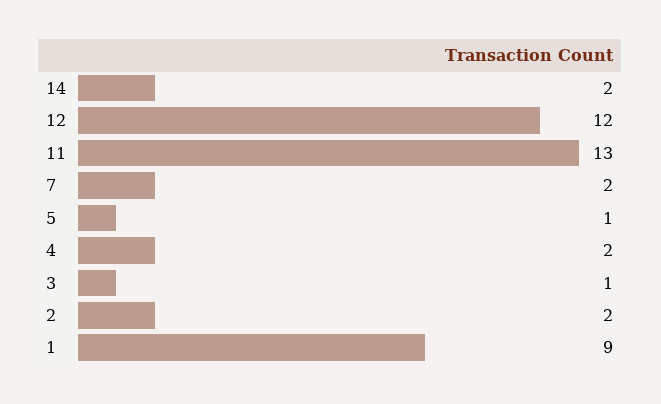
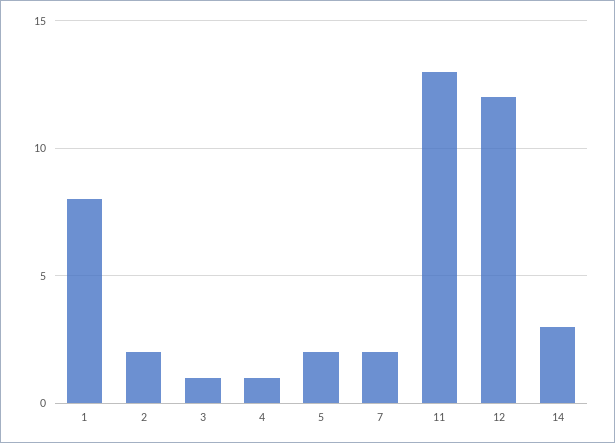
14: 2 -> 3
5: 1 -> 2
4: 2 -> 1
1: 9 -> 8

